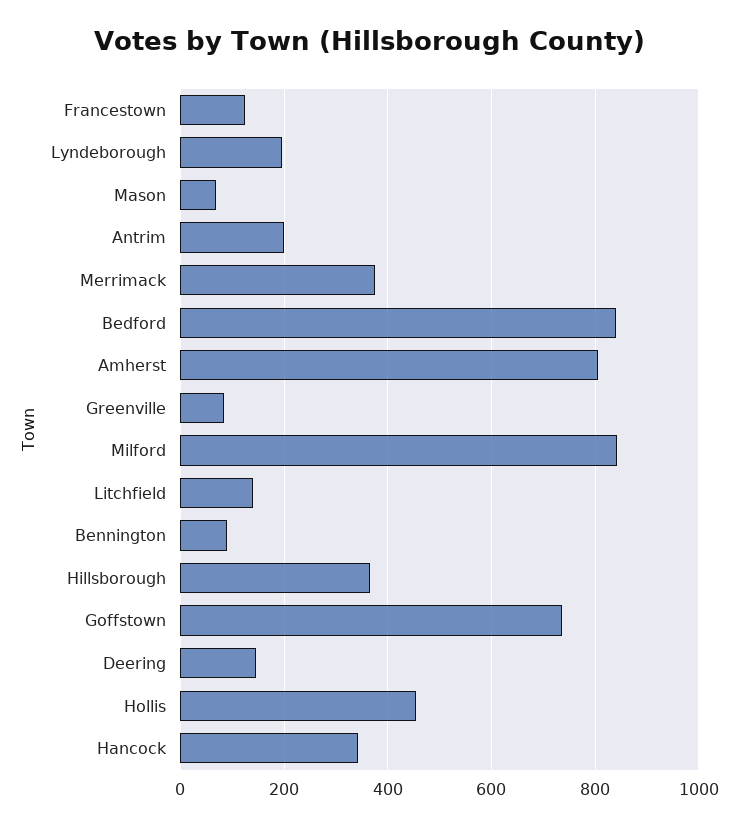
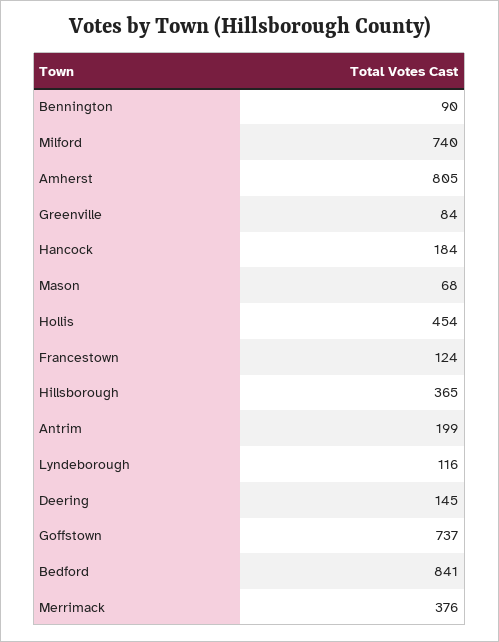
Lyndeborough: 200 -> 116
Milford: 840 -> 740
Litchfield: 140 -> none
Hancock: 340 -> 184

